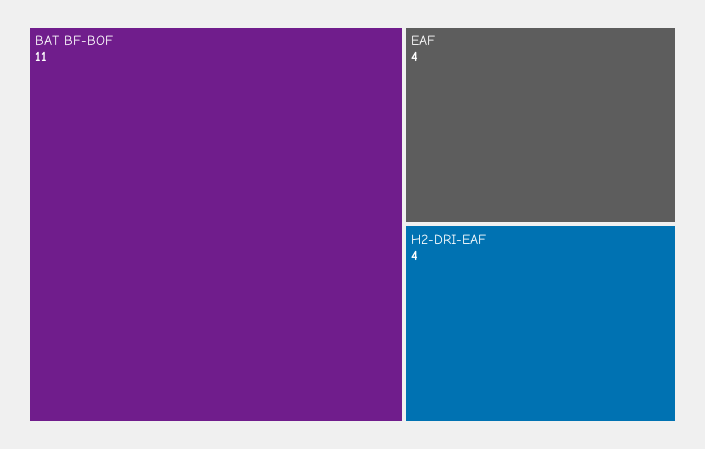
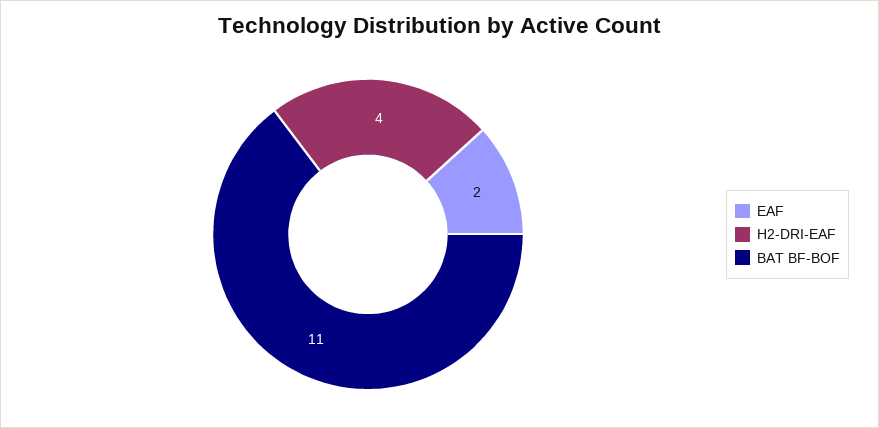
EAF: 4 -> 2

